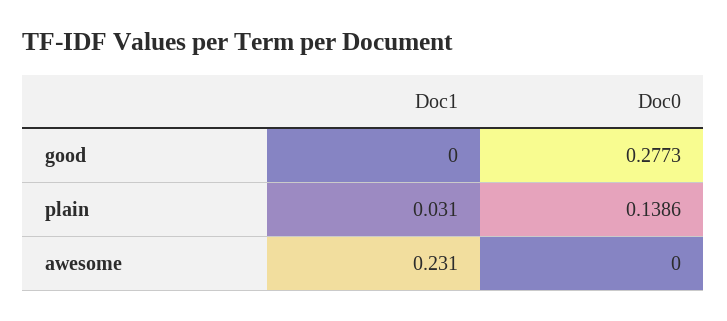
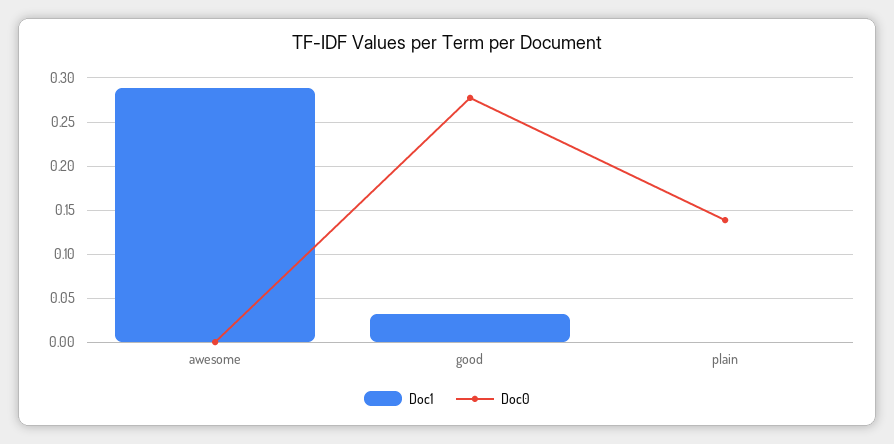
Doc1, good: 0 -> 0.03
Doc1, plain: 0.031 -> 0
Doc1, awesome: 0.231 -> 0.29

